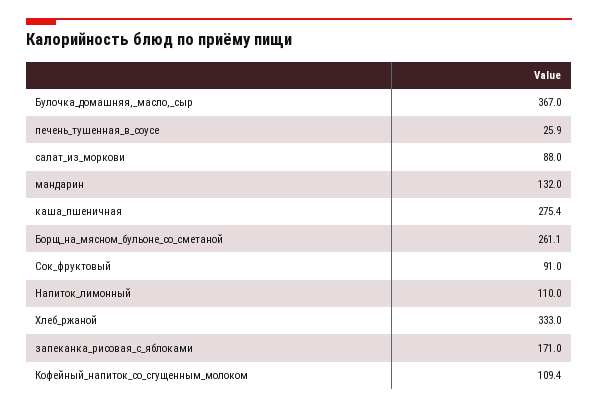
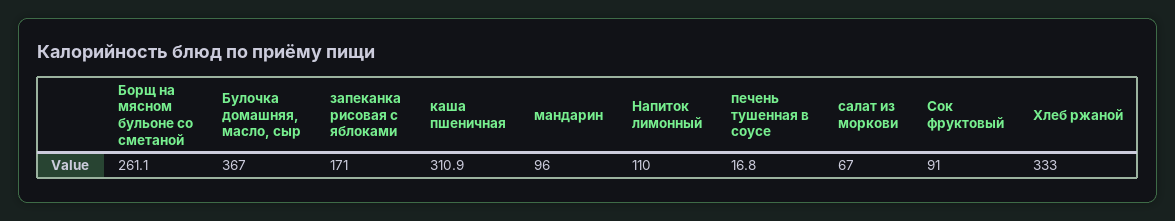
печень_тушенная_в_соусе: 25.9 -> 16.8
салат_из_моркови: 88 -> 67
мандарин: 132 -> 96
каша_пшеничная: 275.4 -> 310.9
Кофейный_напиток_со_сгущенным_молоком: 109.4 -> none

